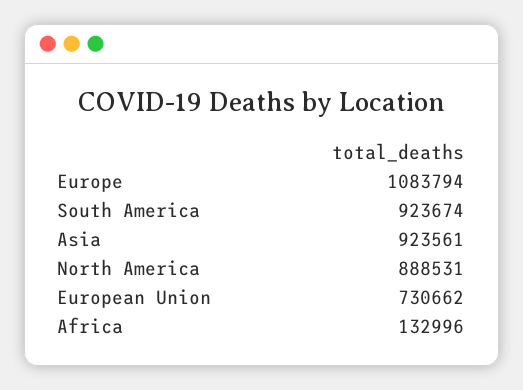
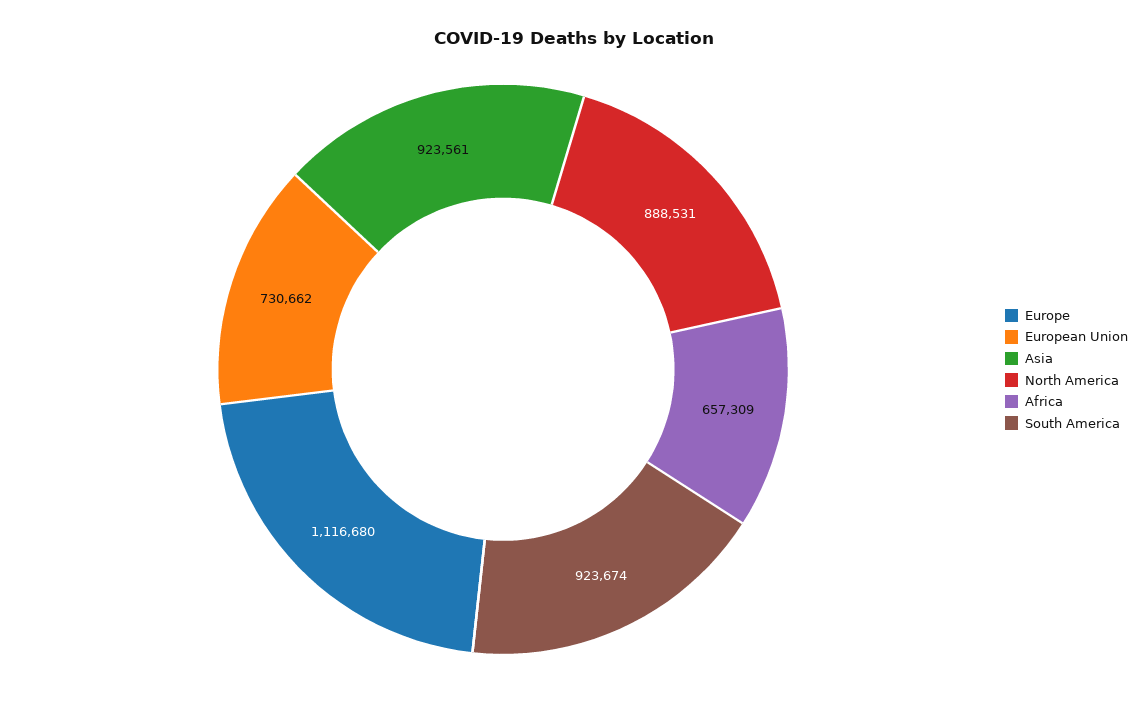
Europe: 1083794 -> 1116680
Africa: 132996 -> 657309

